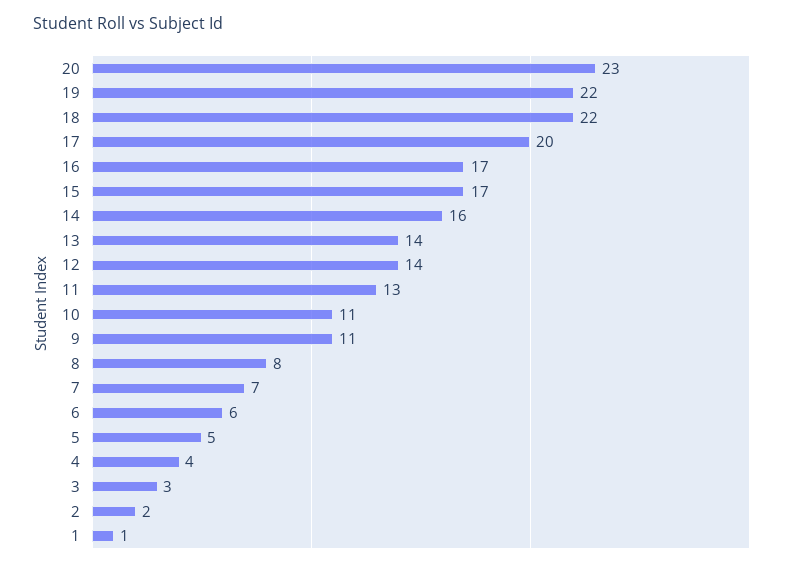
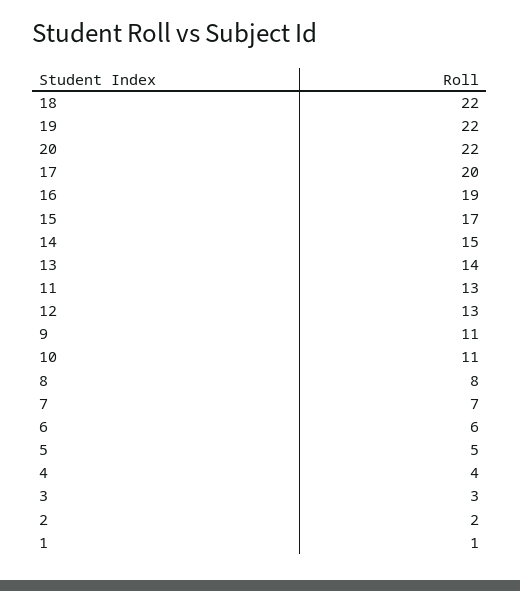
20: 23 -> 22
16: 17 -> 19
14: 16 -> 15
12: 14 -> 13

